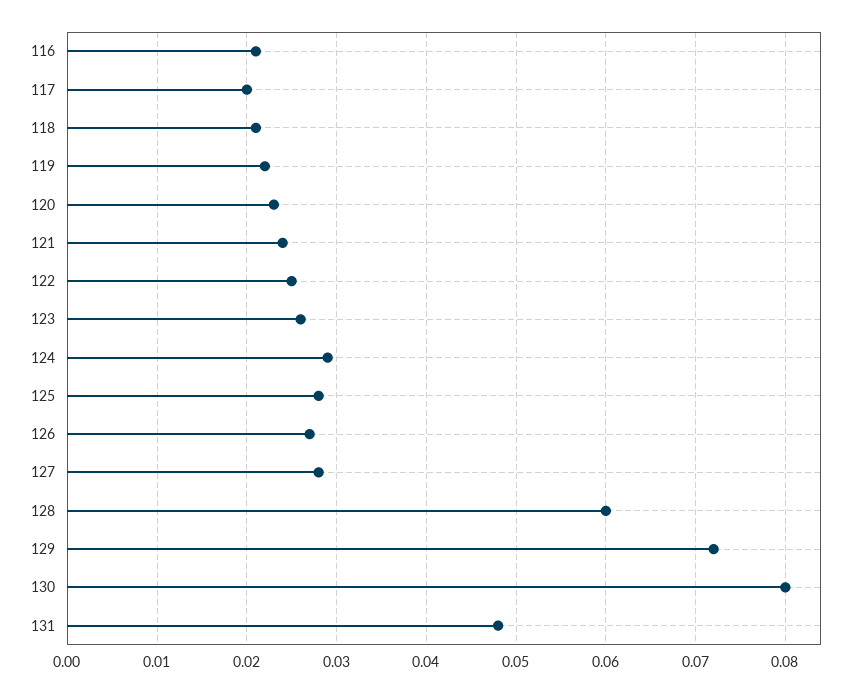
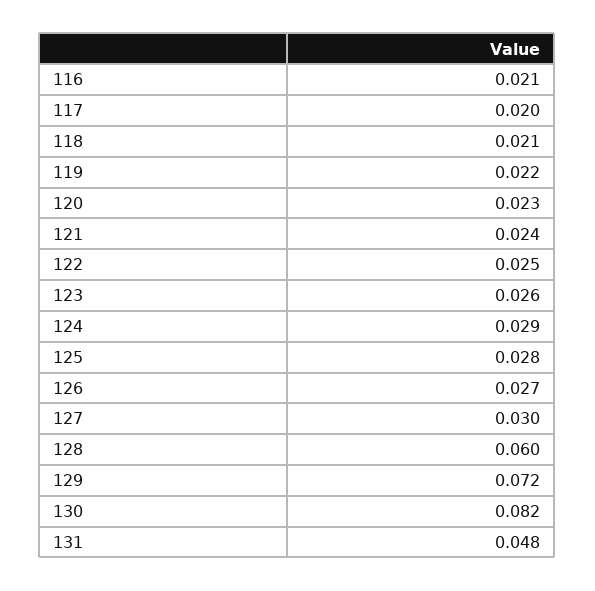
127: 0.028 -> 0.03
130: 0.08 -> 0.082

